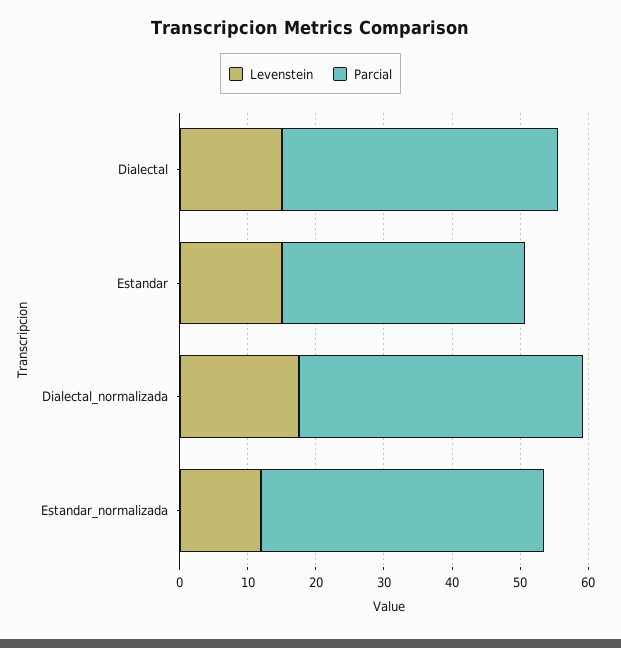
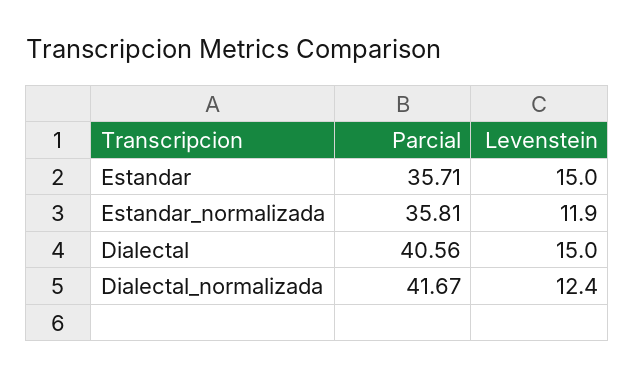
Levenstein, Dialectal_normalizada: 18 -> 12.4
Parcial, Estandar_normalizada: 42 -> 35.81

